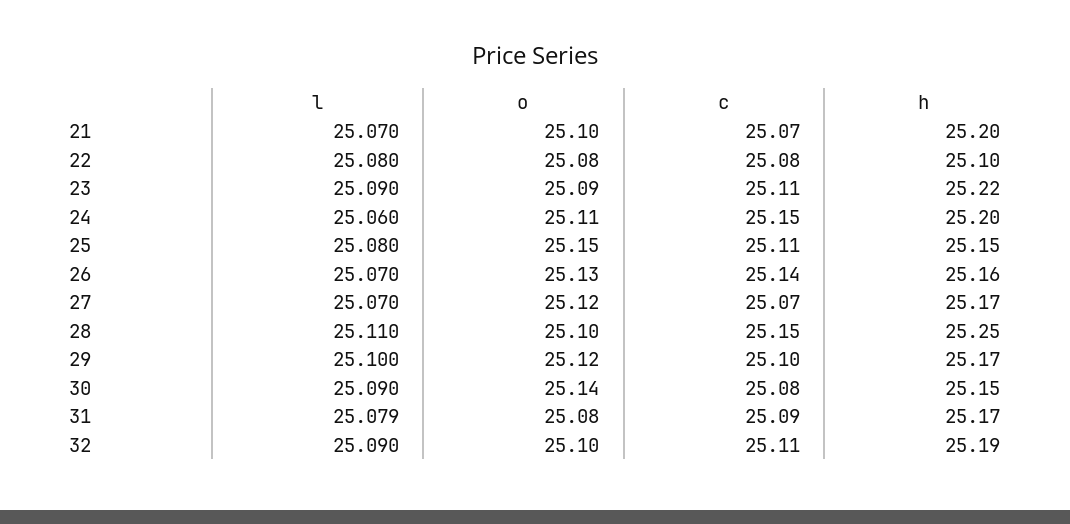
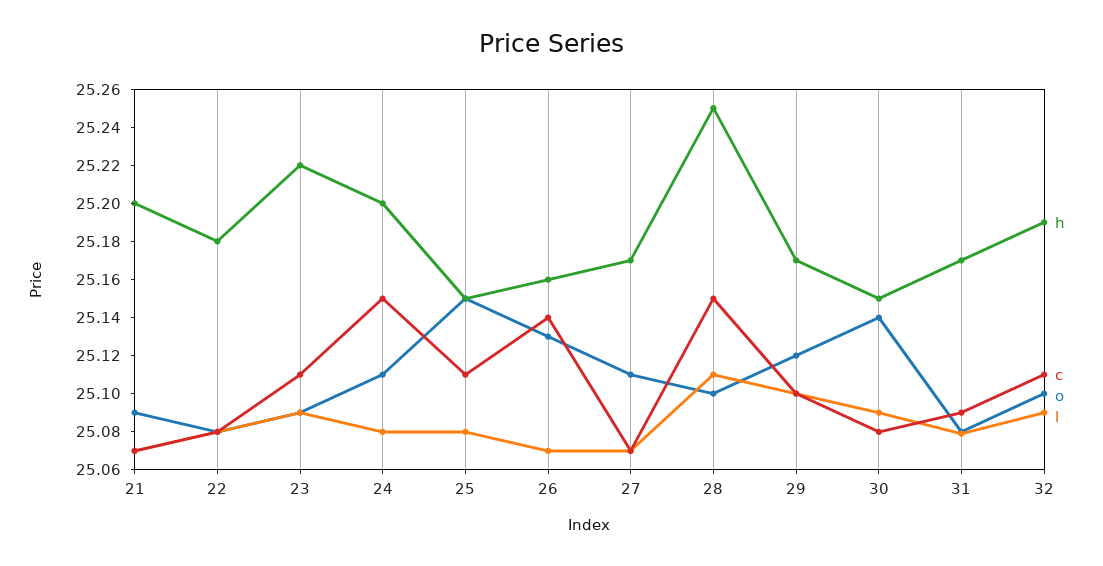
o, 21: 25.1 -> 25.09
h, 22: 25.1 -> 25.18
l, 24: 25.06 -> 25.08
o, 27: 25.12 -> 25.11

